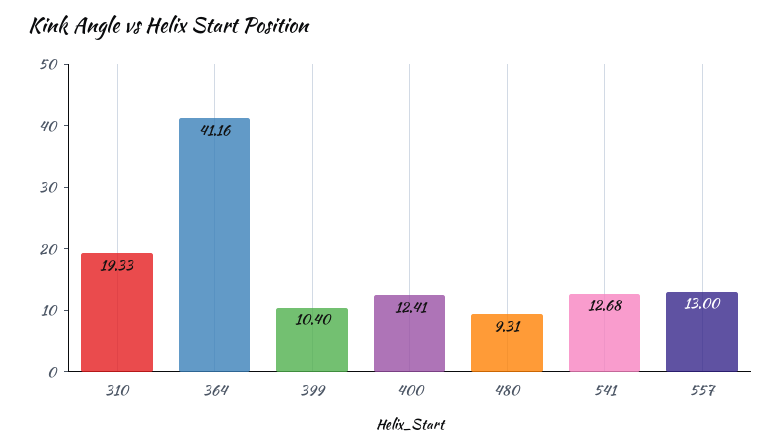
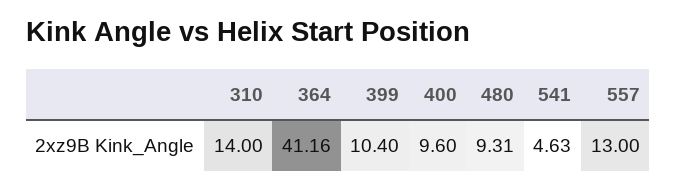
310: 19.33 -> 14
400: 12.41 -> 9.6
541: 12.68 -> 4.63

